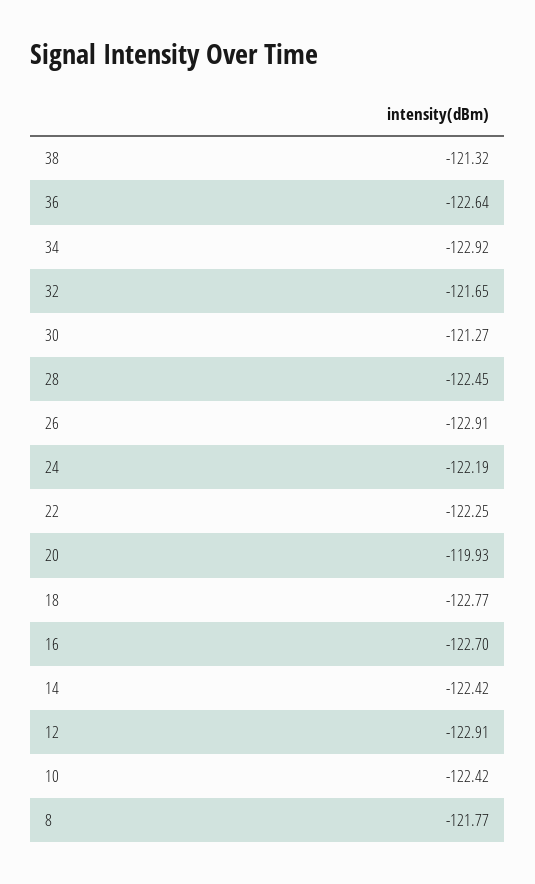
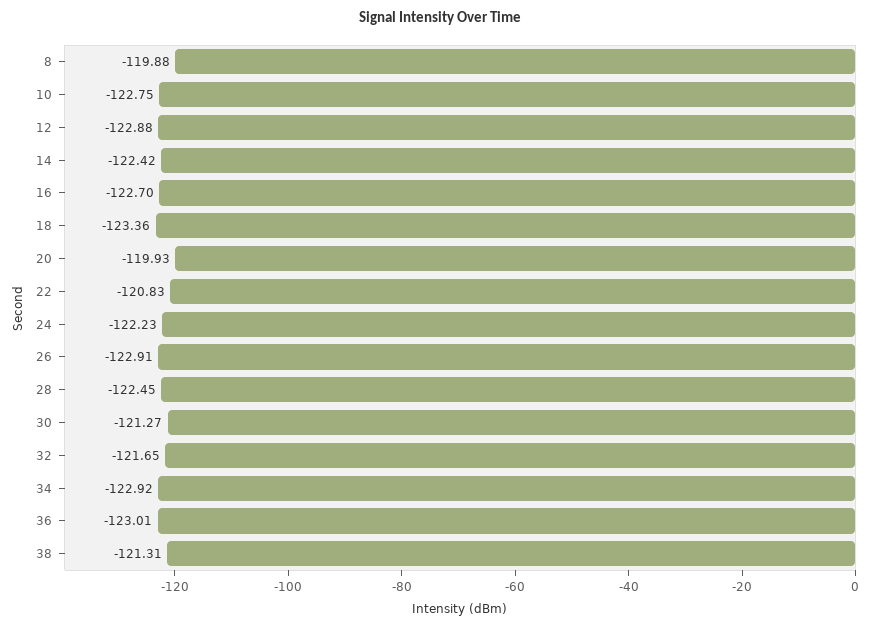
38: -121.32 -> -121.31
36: -122.64 -> -123.01
24: -122.19 -> -122.23
22: -122.25 -> -120.83
18: -122.77 -> -123.36
12: -122.91 -> -122.88
10: -122.42 -> -122.75
8: -121.77 -> -119.88

